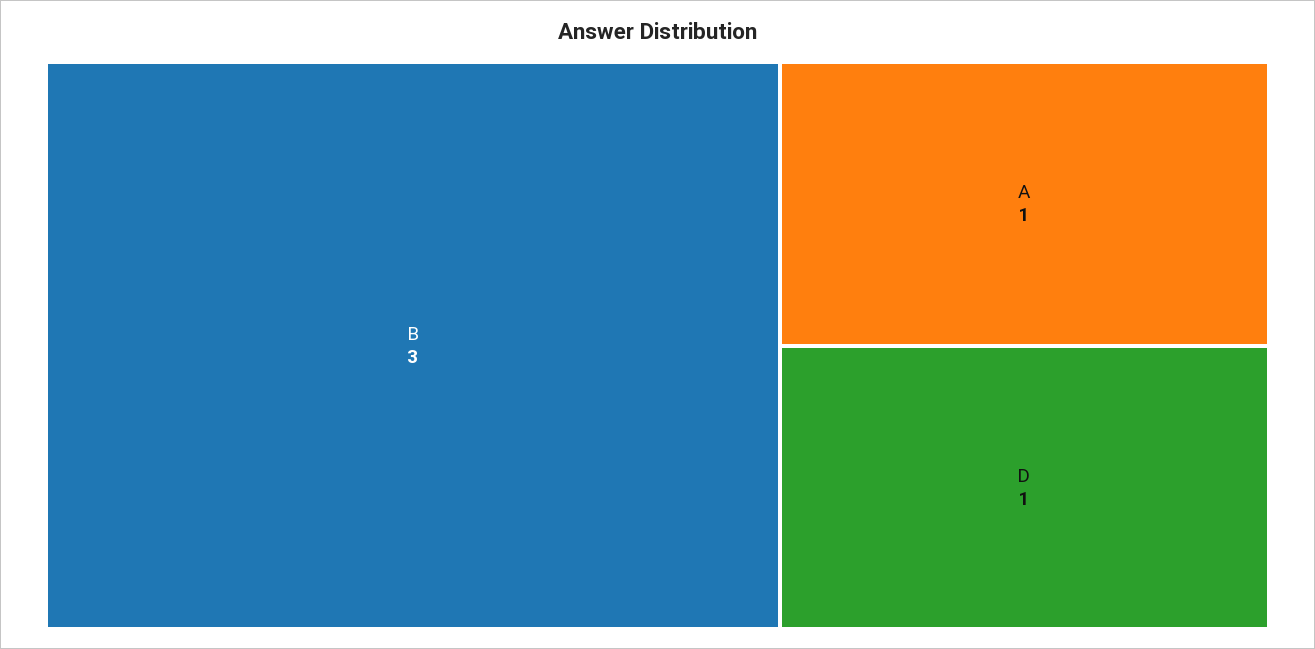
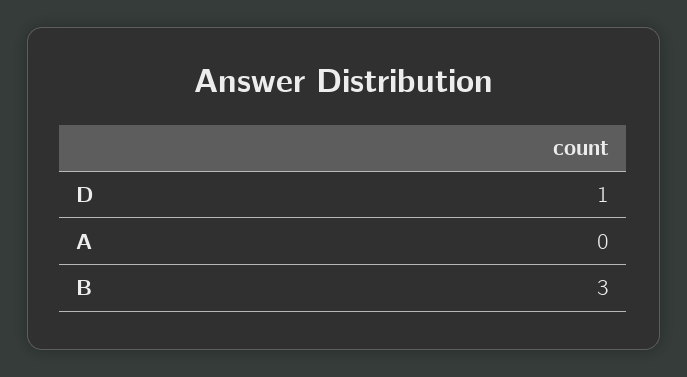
A: 1 -> 0

